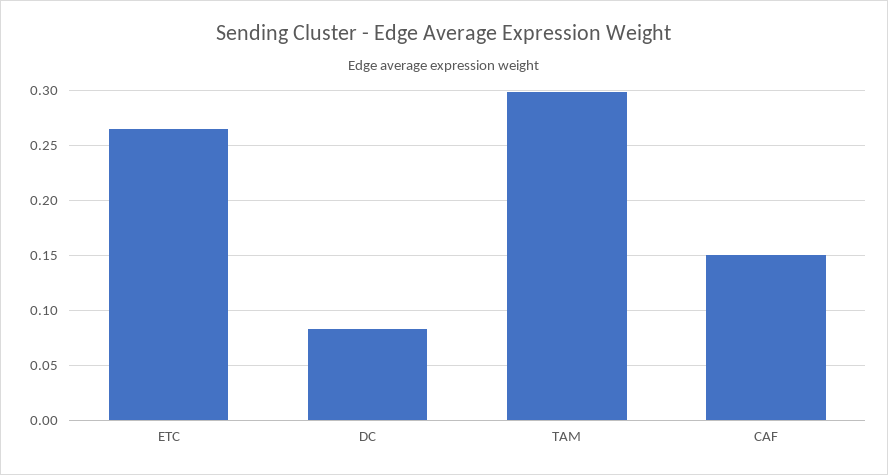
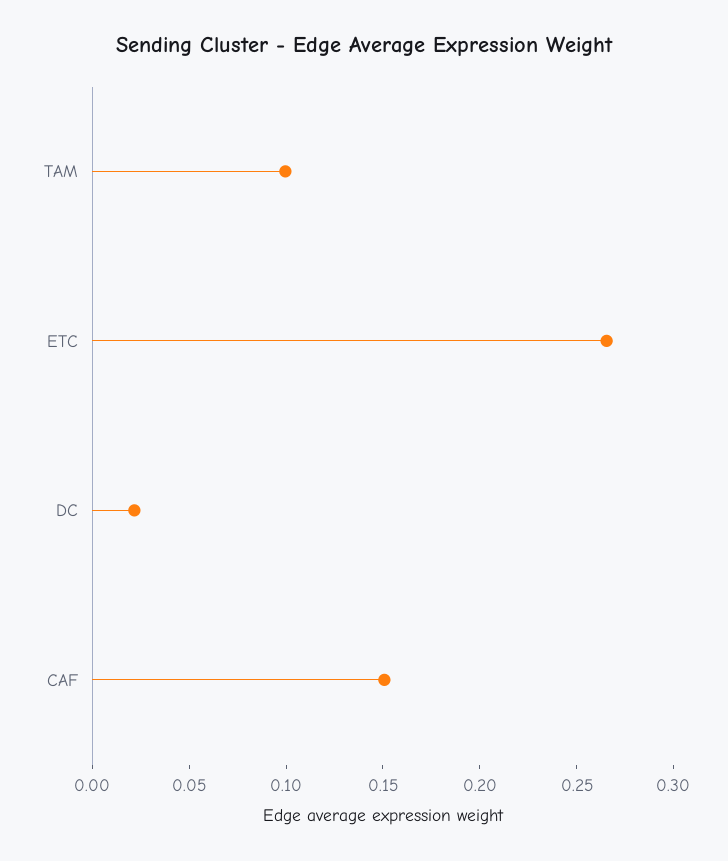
DC: 0.08 -> 0.02
TAM: 0.3 -> 0.1

